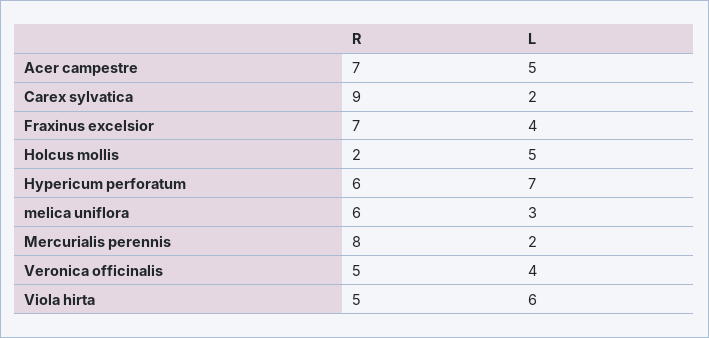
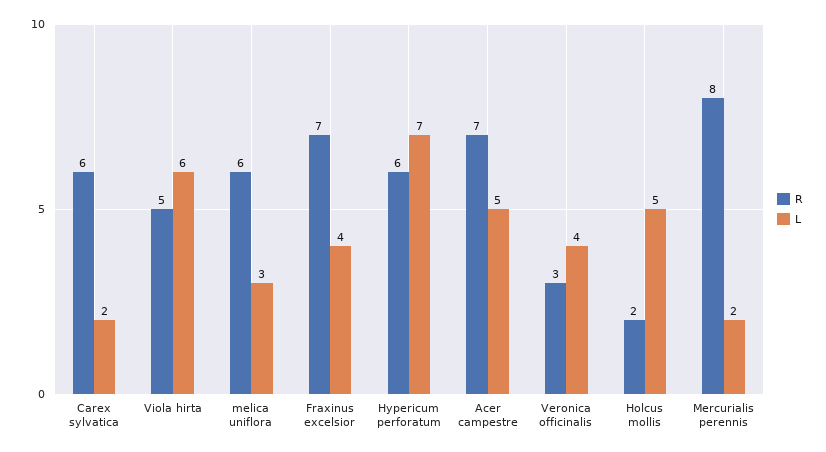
R, Carex sylvatica: 9 -> 6
R, Veronica officinalis: 5 -> 3

